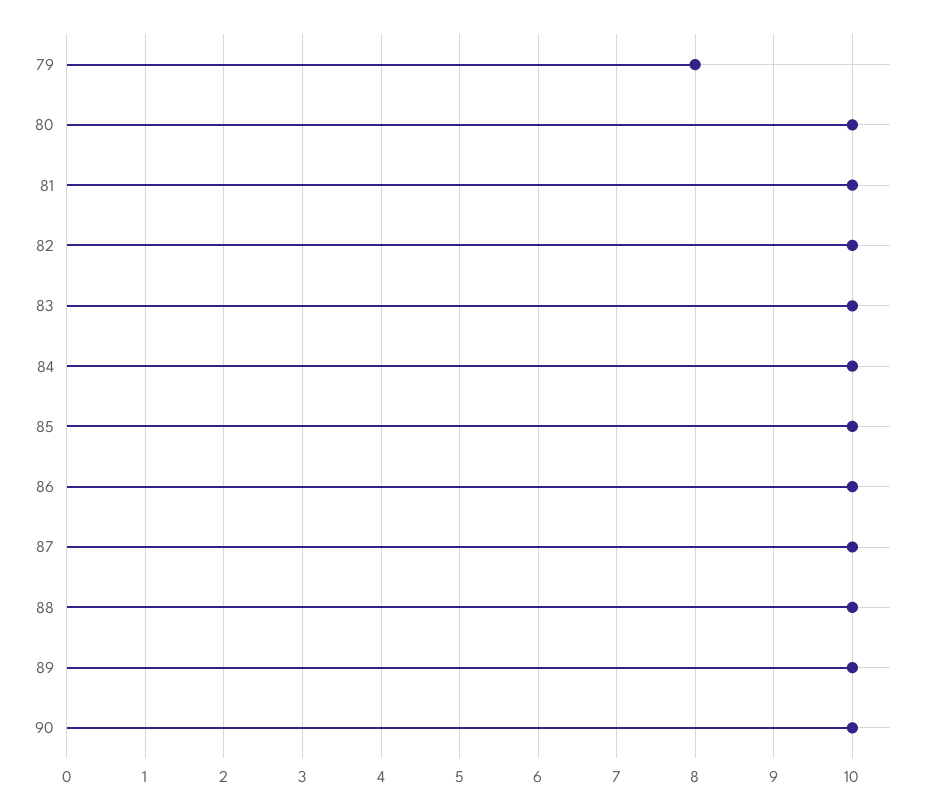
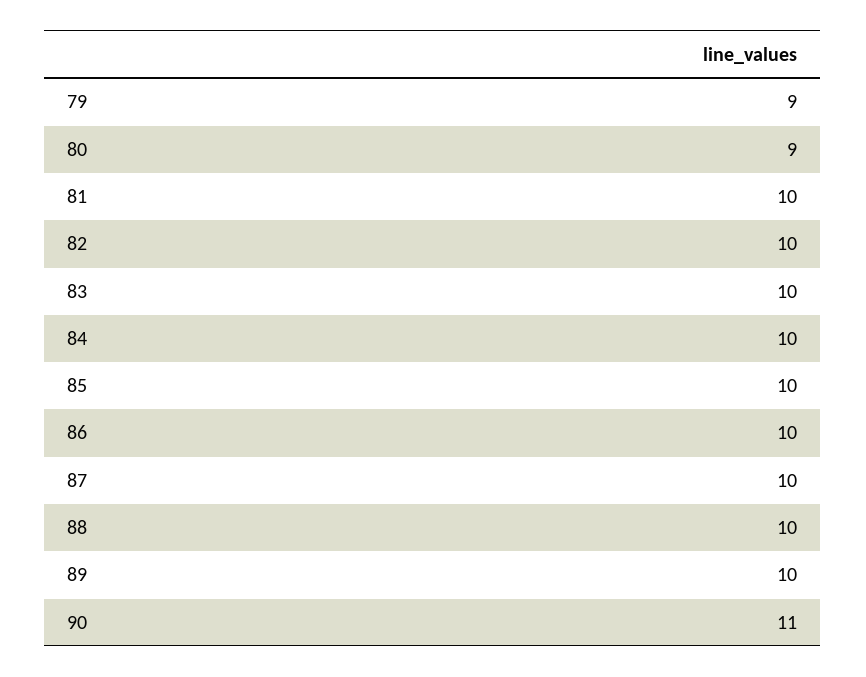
79: 8 -> 9
80: 10 -> 9
90: 10 -> 11

